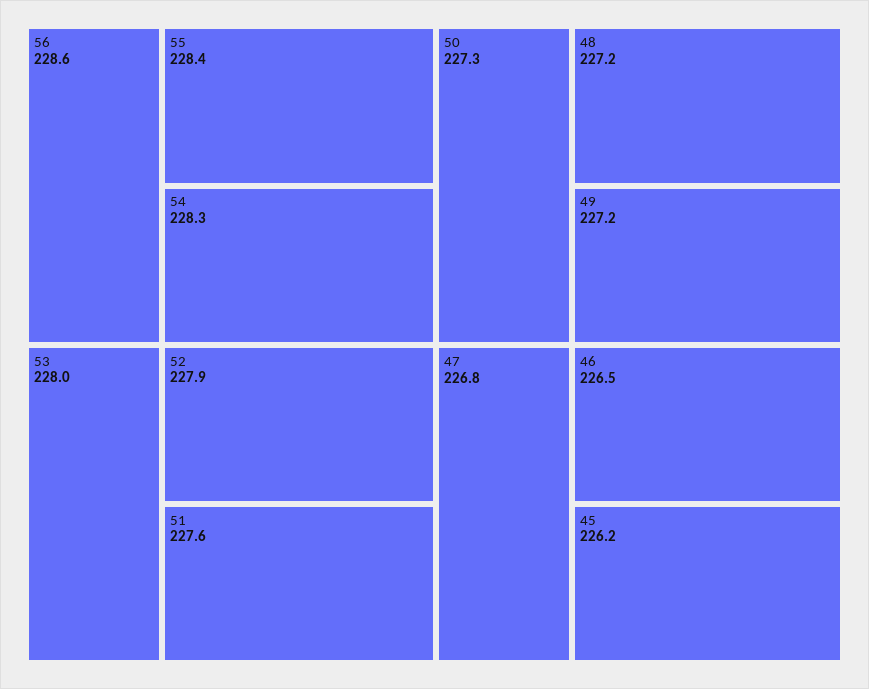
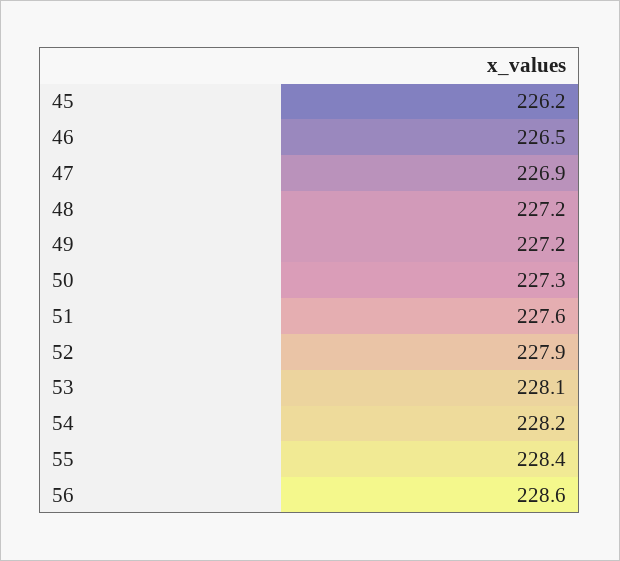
54: 228.3 -> 228.2
53: 228 -> 228.1
47: 226.8 -> 226.9

